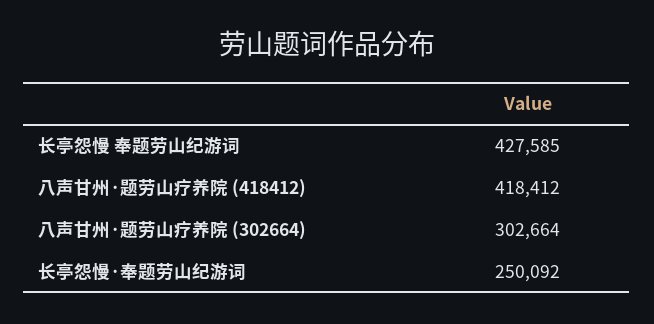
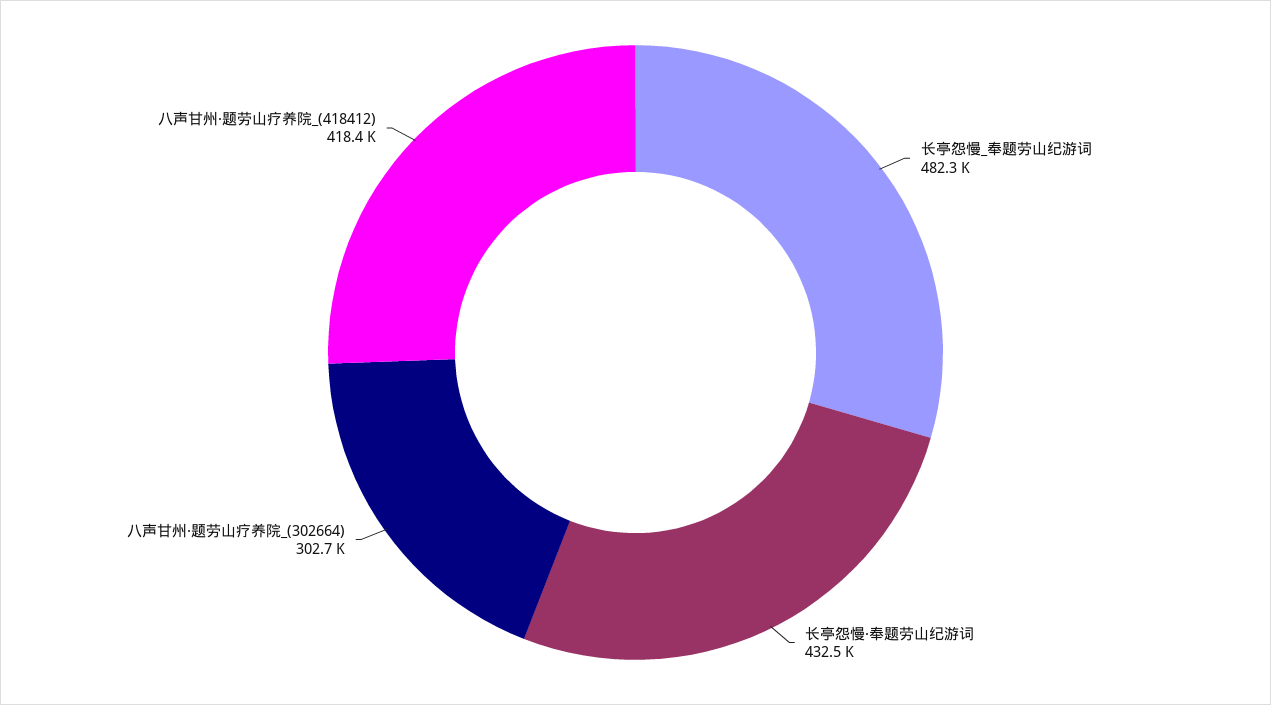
长亭怨慢 奉题劳山纪游词: 427585 -> 482300
长亭怨慢·奉题劳山纪游词: 250092 -> 432500

